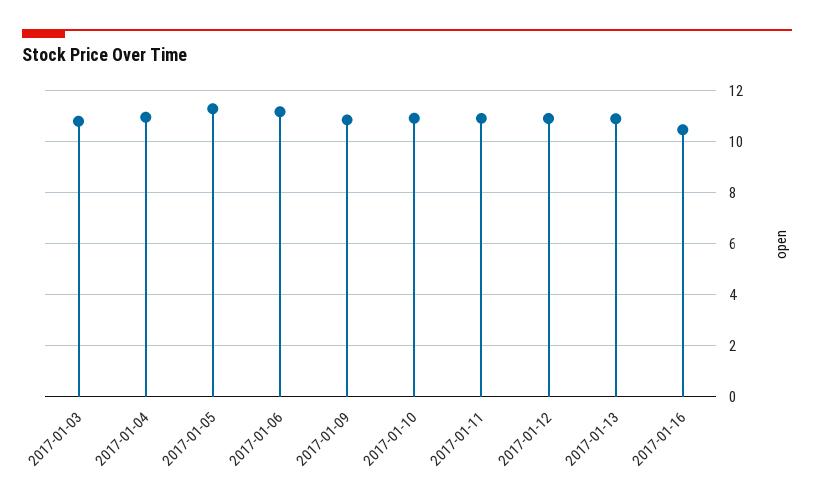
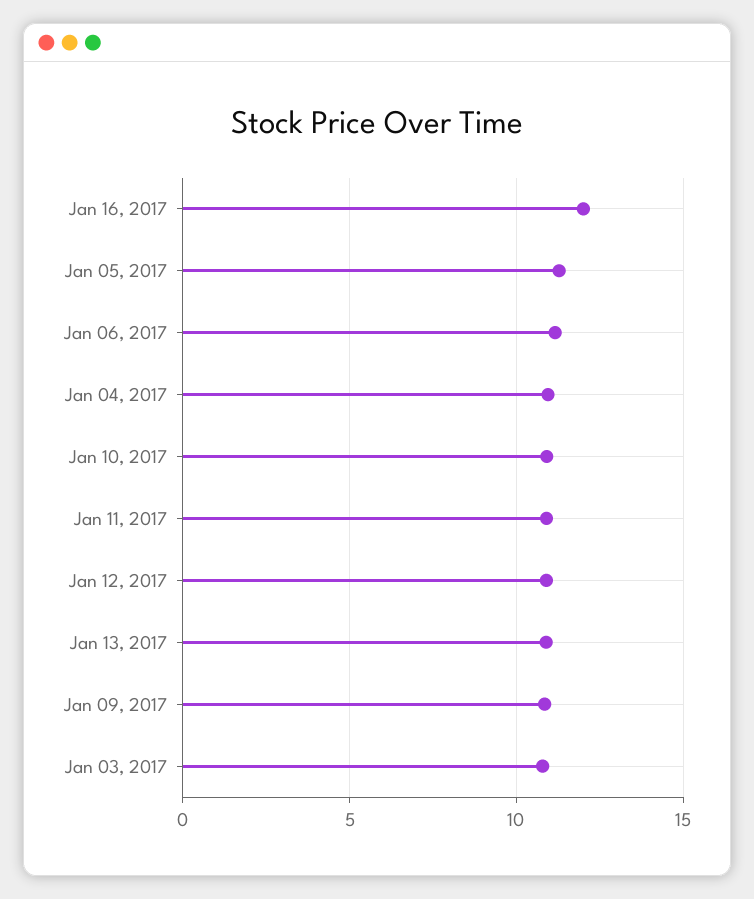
2017-01-16: 10.5 -> 12

